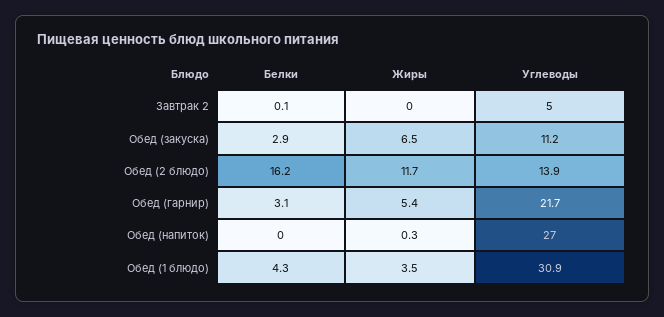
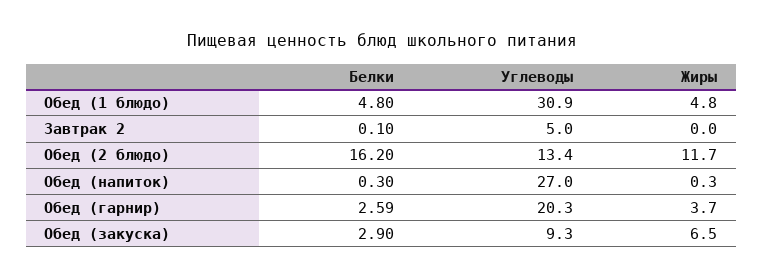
Углеводы, Обед (закуска): 11.2 -> 9.3
Углеводы, Обед (2 блюдо): 13.9 -> 13.4
Белки, Обед (гарнир): 3.1 -> 2.59
Жиры, Обед (гарнир): 5.4 -> 3.7
Углеводы, Обед (гарнир): 21.7 -> 20.3
Белки, Обед (напиток): 0 -> 0.3
Белки, Обед (1 блюдо): 4.3 -> 4.8
Жиры, Обед (1 блюдо): 3.5 -> 4.8

